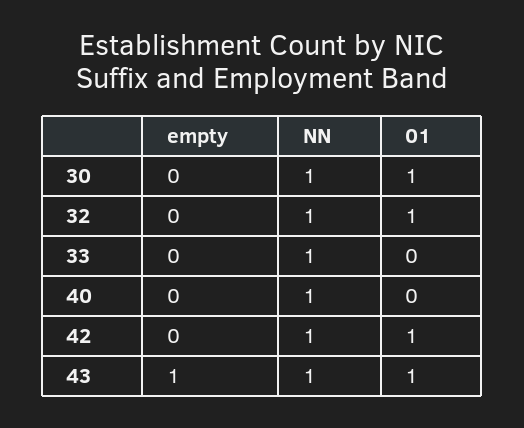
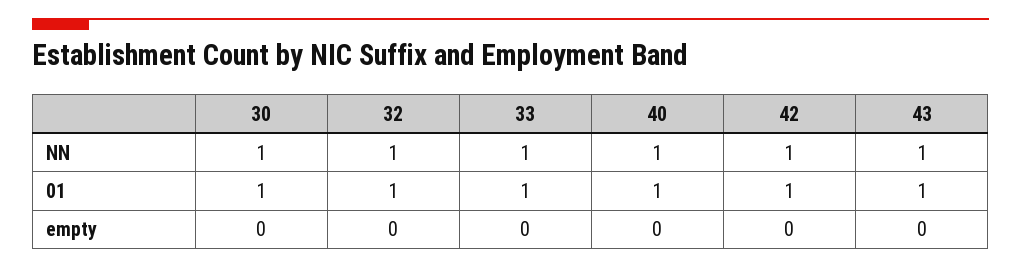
01, 33: 0 -> 1
01, 40: 0 -> 1
empty, 43: 1 -> 0

